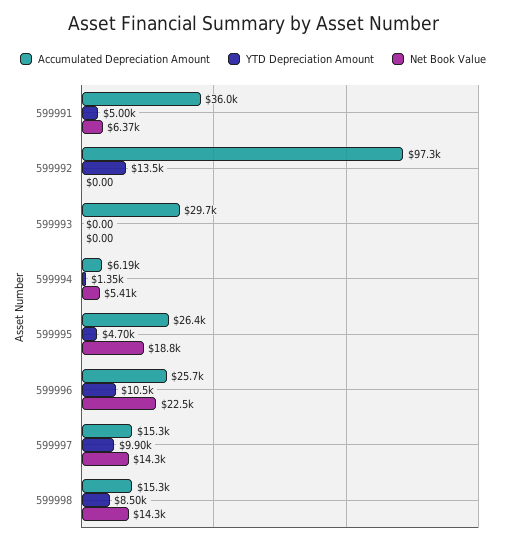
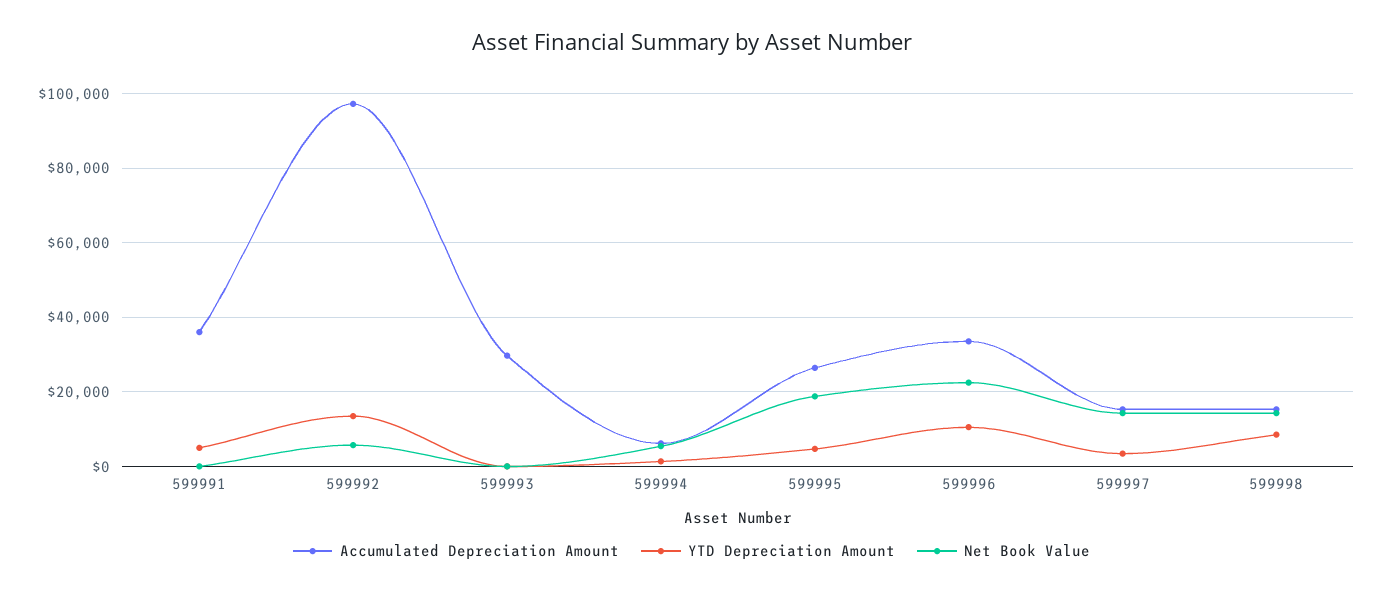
Net Book Value, 599991: 6370 -> 0
Net Book Value, 599992: 0 -> 6000
Accumulated Depreciation Amount, 599996: 25700 -> 34000
YTD Depreciation Amount, 599997: 9900 -> 4000

